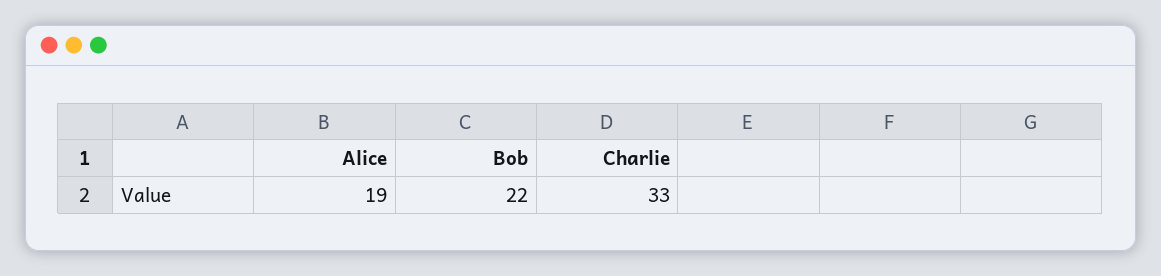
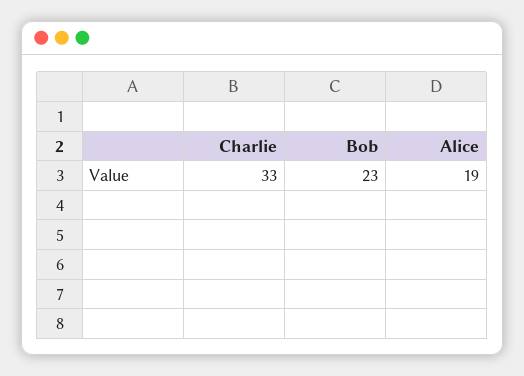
Bob: 22 -> 23

